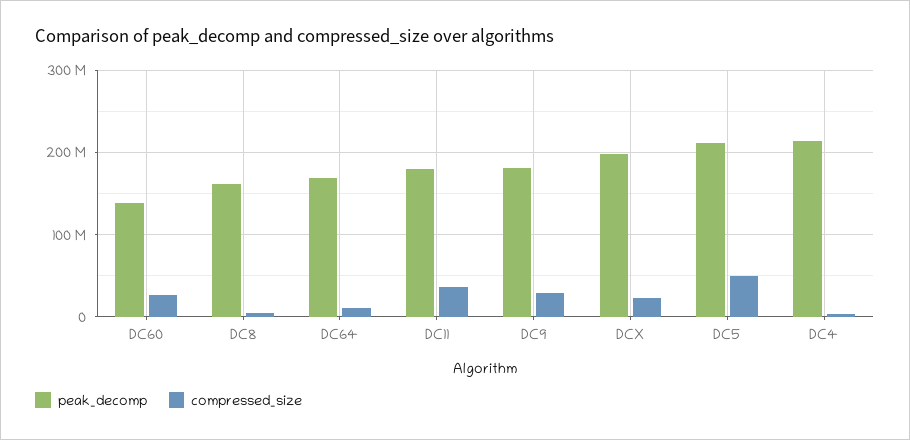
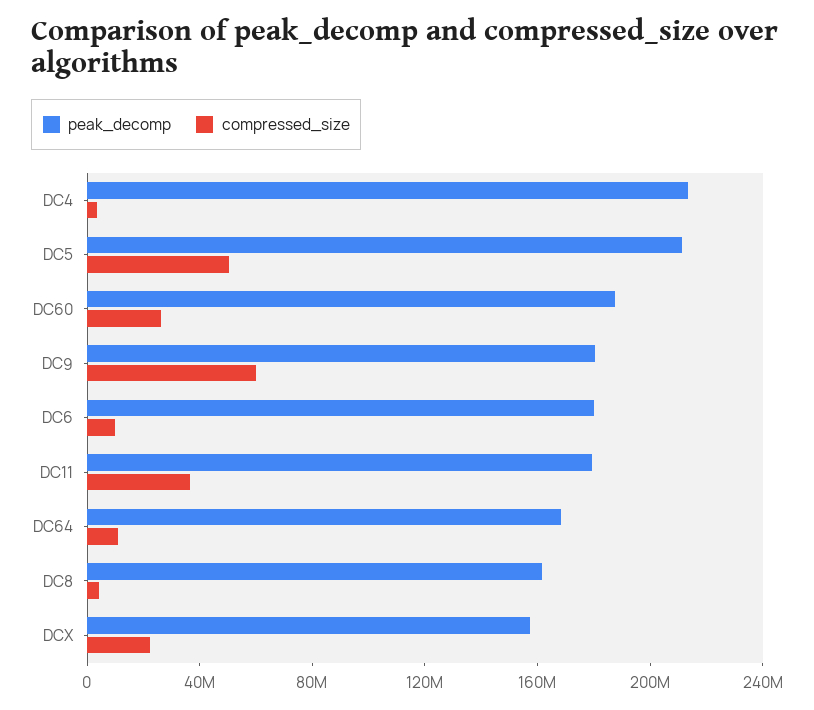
peak_decomp, DC60: 140000000 -> 190000000
compressed_size, DC9: 30000000 -> 60000000
peak_decomp, DCX: 200000000 -> 160000000
peak_decomp, DC6: none -> 180000000
compressed_size, DC6: none -> 10000000

